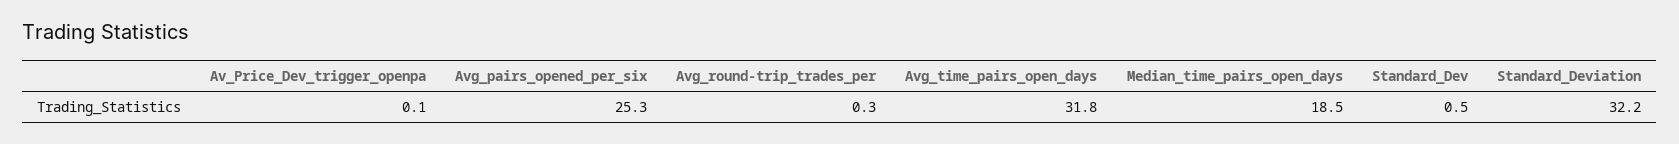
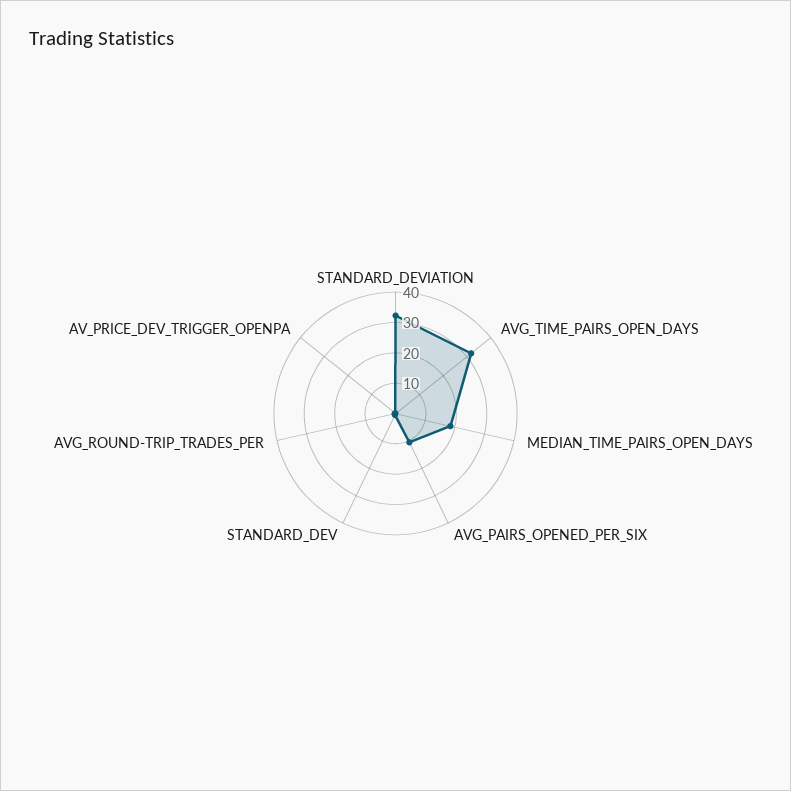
Avg_pairs_opened_per_six: 25.3 -> 10

